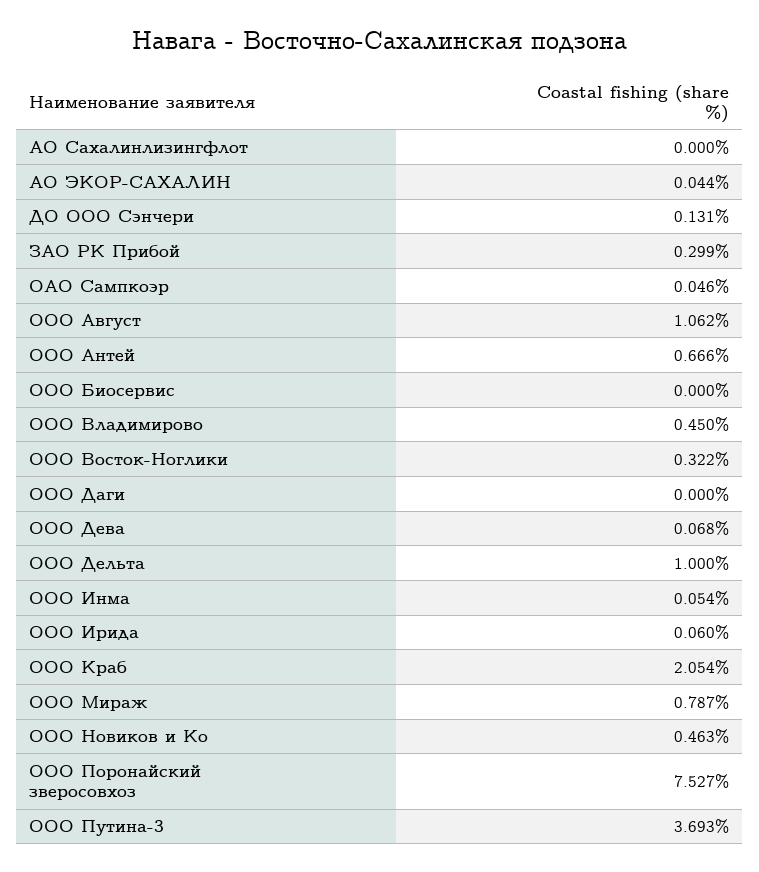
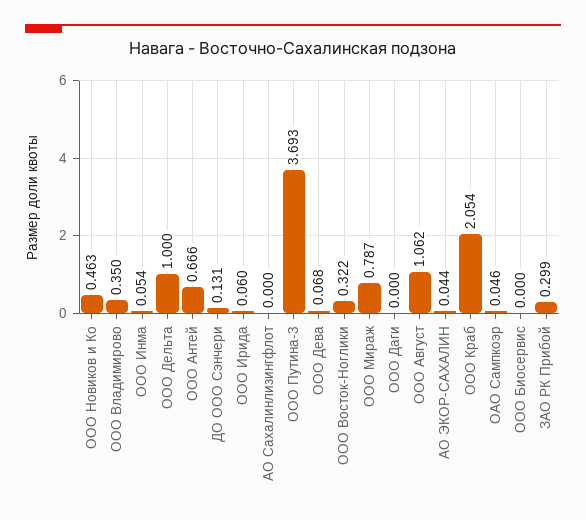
ООО Владимирово: 0.45 -> 0.35
ООО Поронайский зверосовхоз: 7.527 -> none

